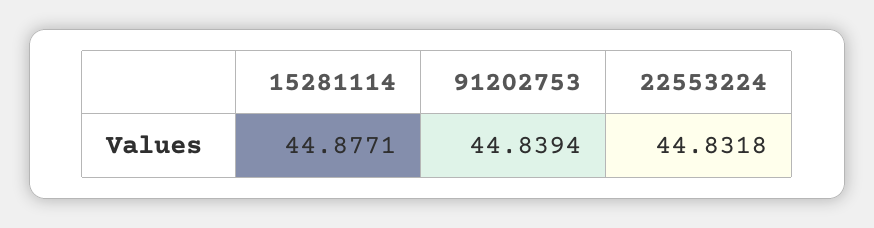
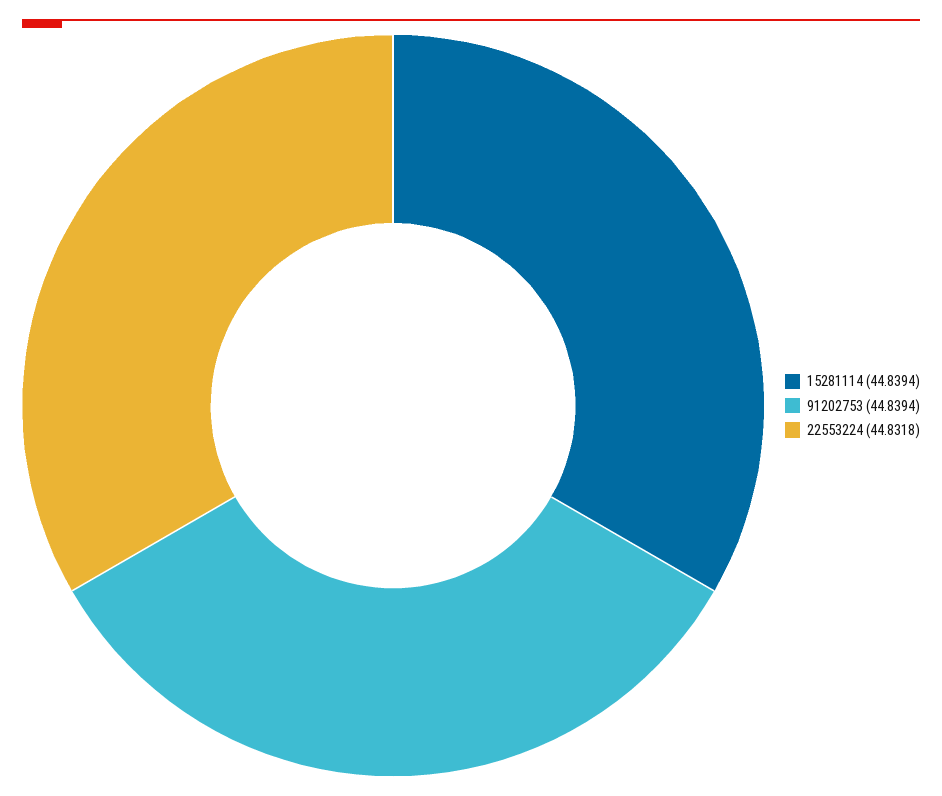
15281114: 44.8771 -> 44.8394

